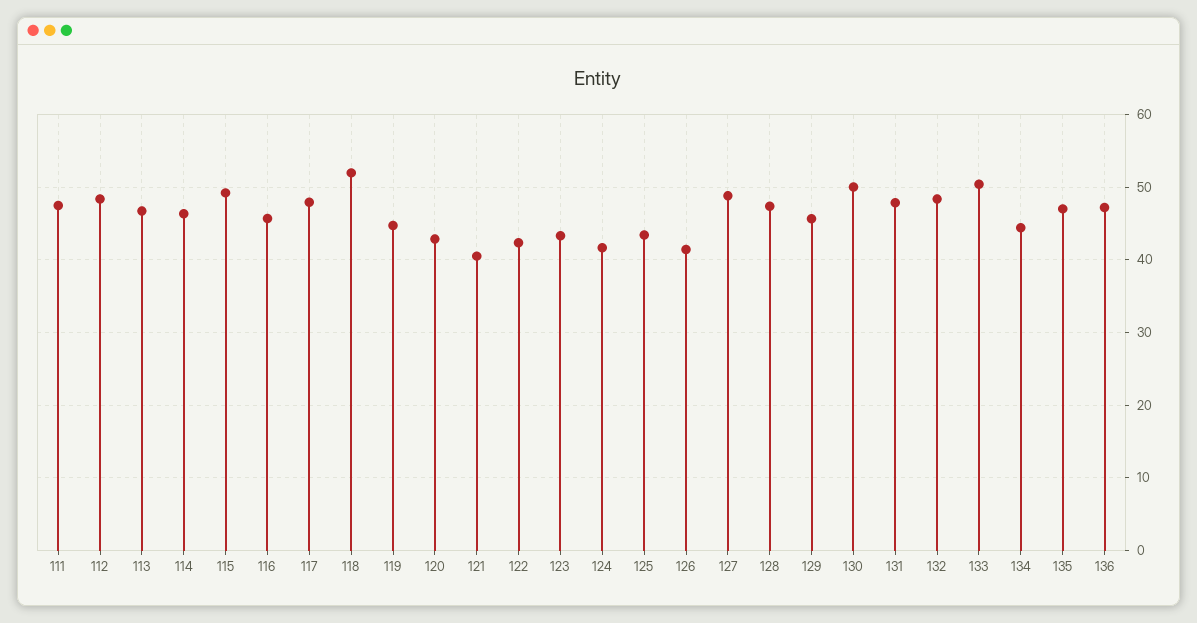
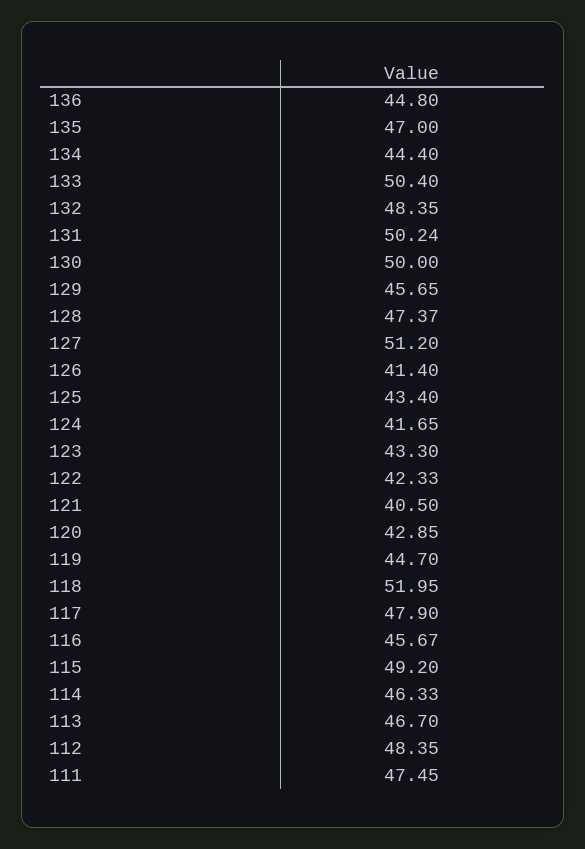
127: 49 -> 51.2
131: 48 -> 50.24
136: 47 -> 44.8

